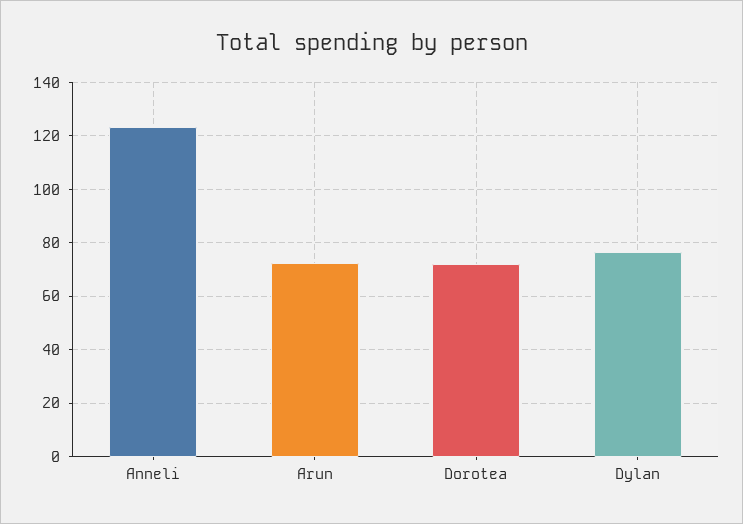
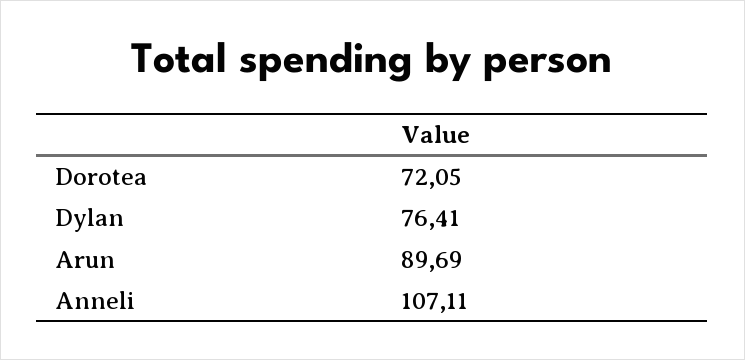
Anneli: 122.5 -> 107.11
Arun: 72.5 -> 89.69

